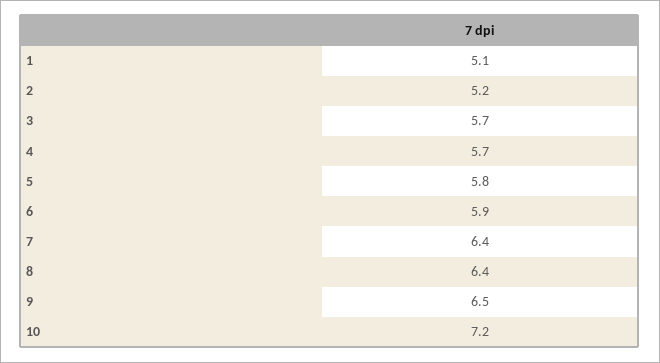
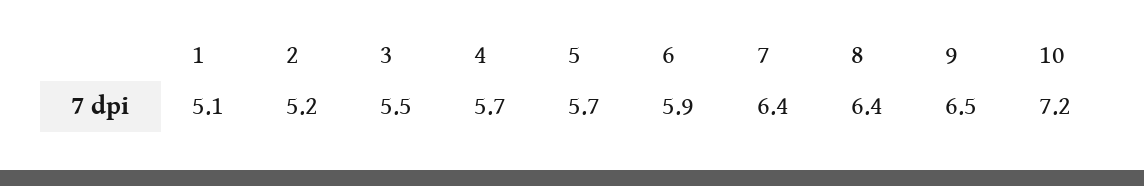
3: 5.7 -> 5.5
5: 5.8 -> 5.7

